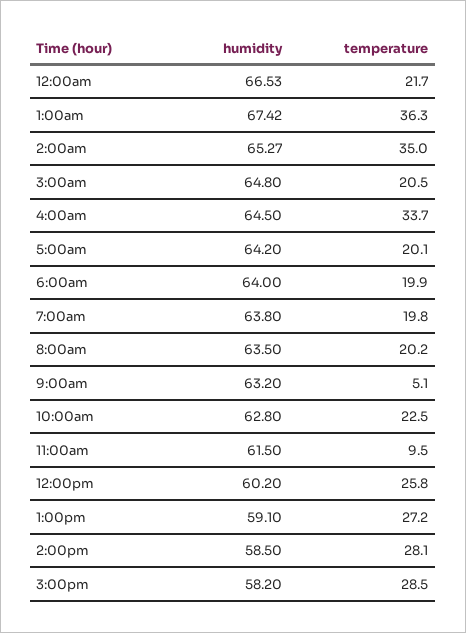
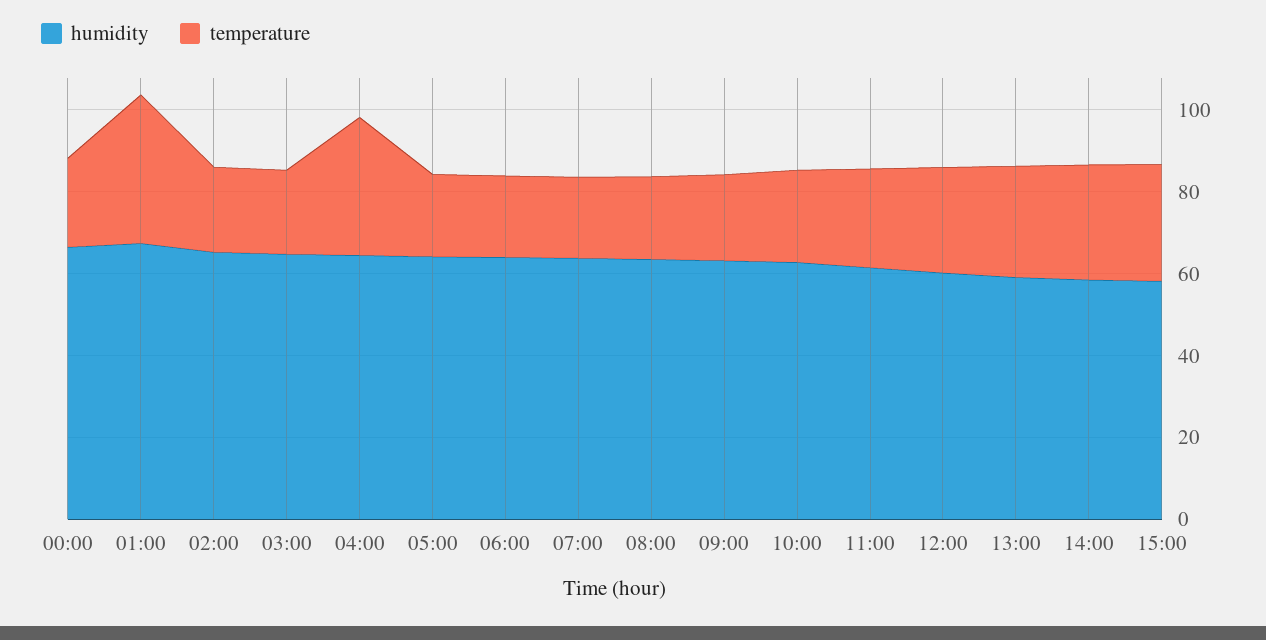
temperature, 2:00am: 35 -> 20
temperature, 9:00am: 5.1 -> 20
temperature, 11:00am: 9.5 -> 25

